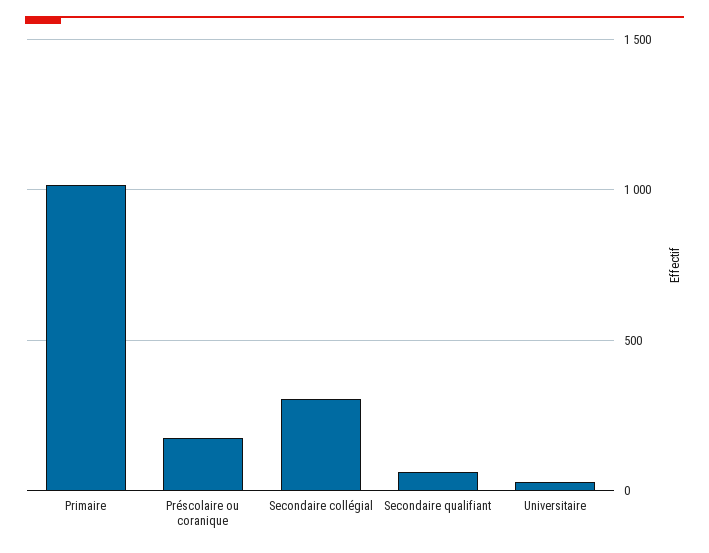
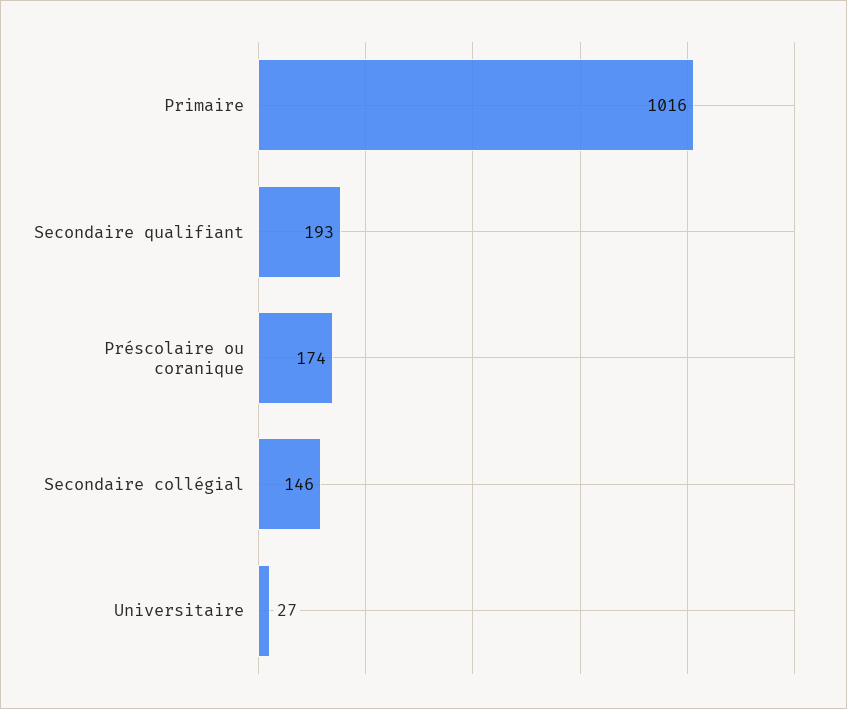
Secondaire collégial: 300 -> 146
Secondaire qualifiant: 50 -> 193

